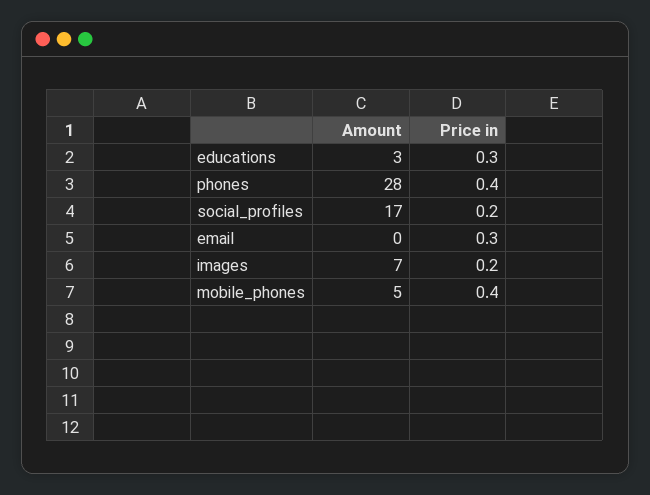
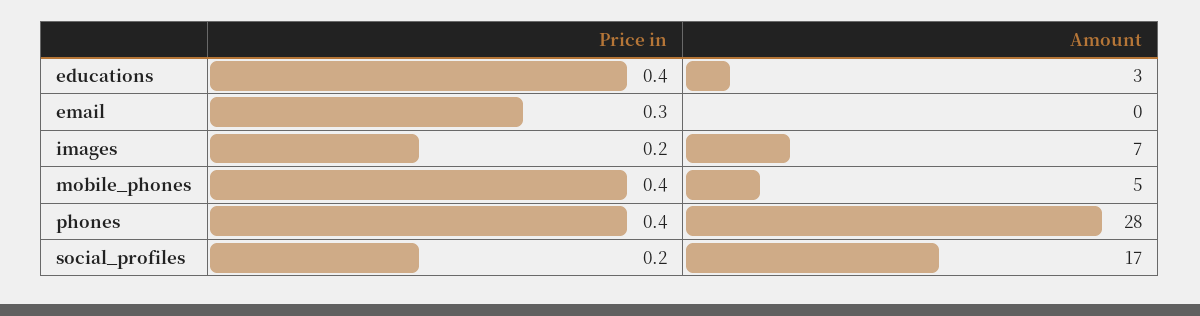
Price in, educations: 0.3 -> 0.4

